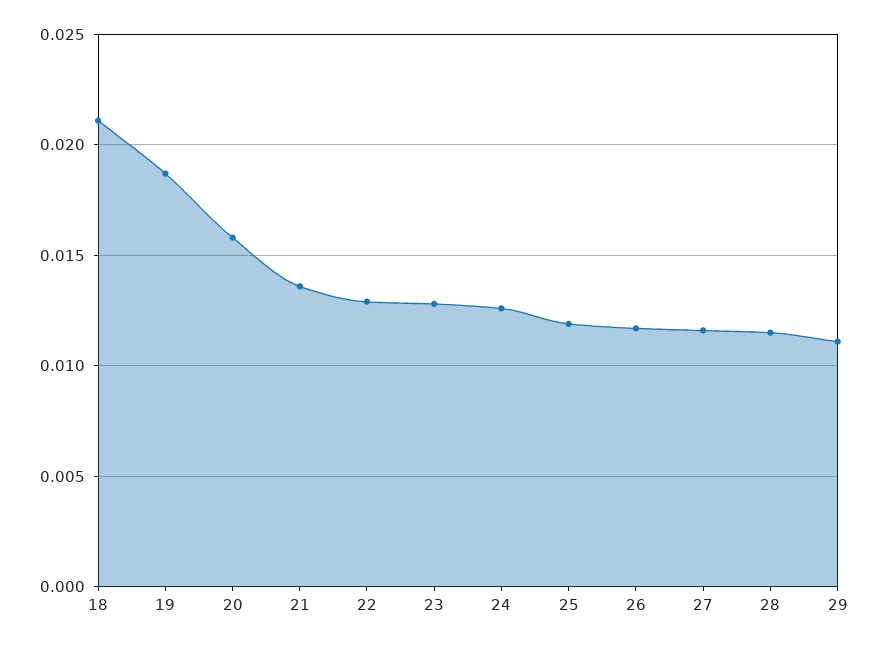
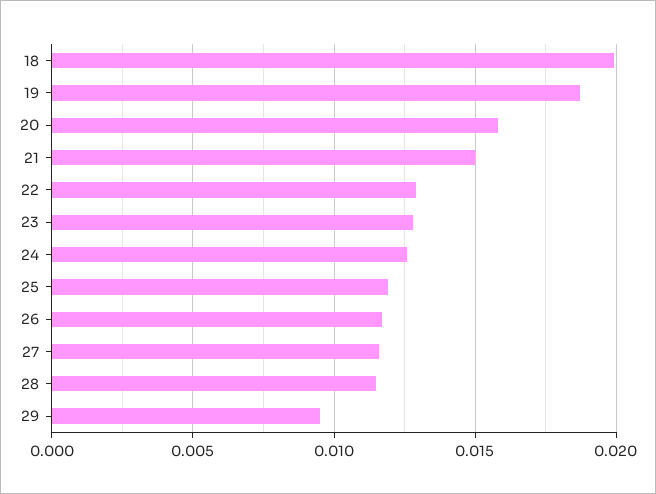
18: 0.021 -> 0.02
21: 0.0135 -> 0.015
29: 0.011 -> 0.0095

